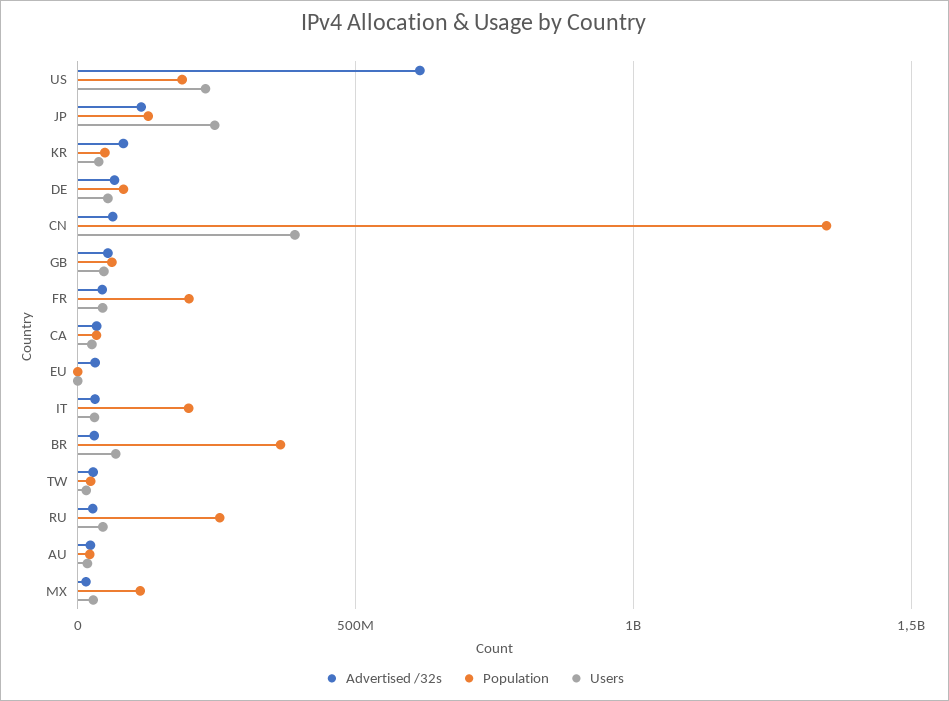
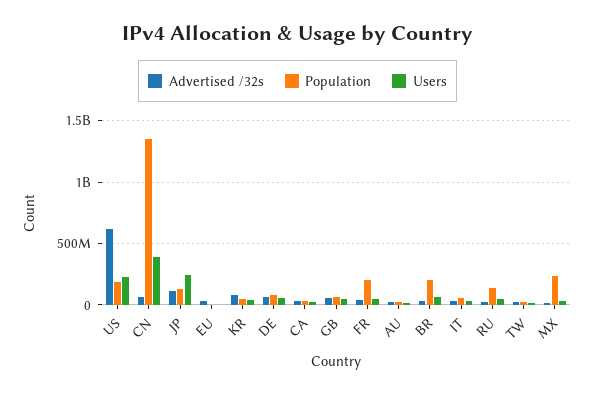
Population, IT: 200000000 -> 50000000
Population, BR: 350000000 -> 200000000
Population, RU: 250000000 -> 150000000
Population, MX: 100000000 -> 250000000

